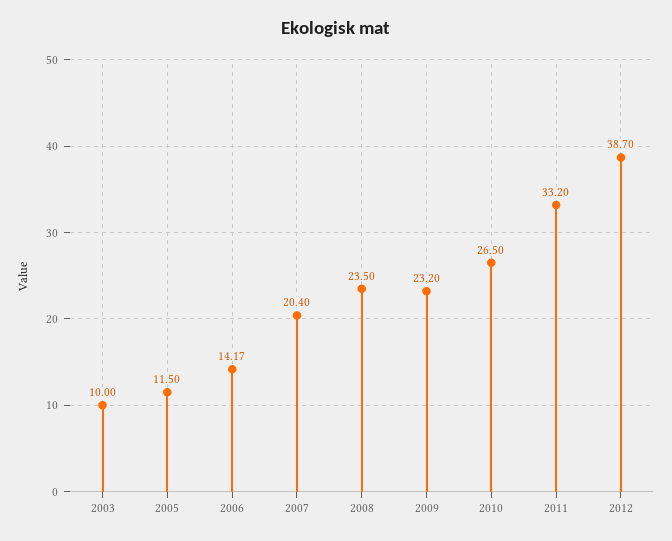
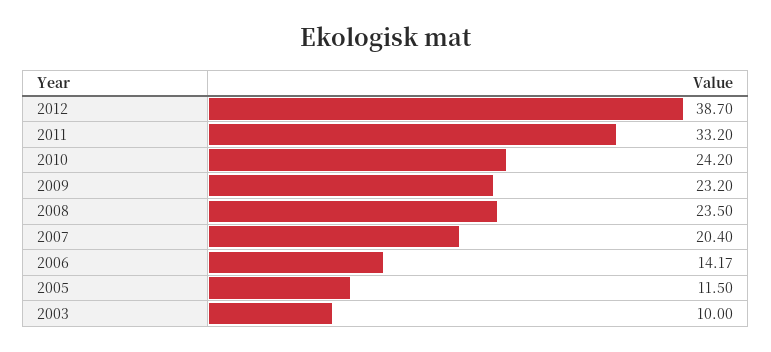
2010: 26.5 -> 24.2

